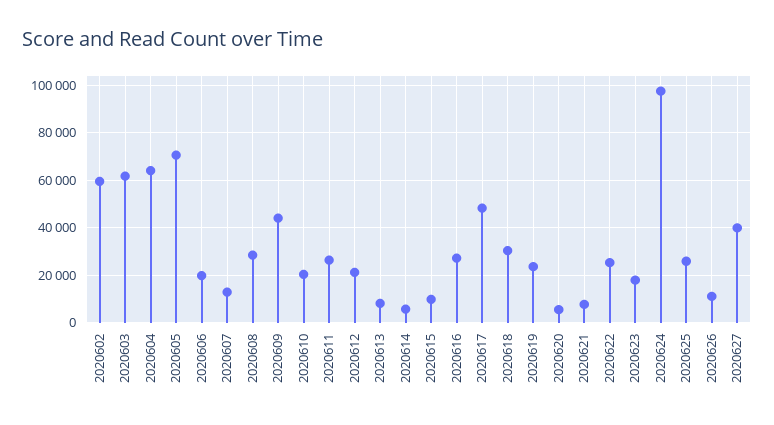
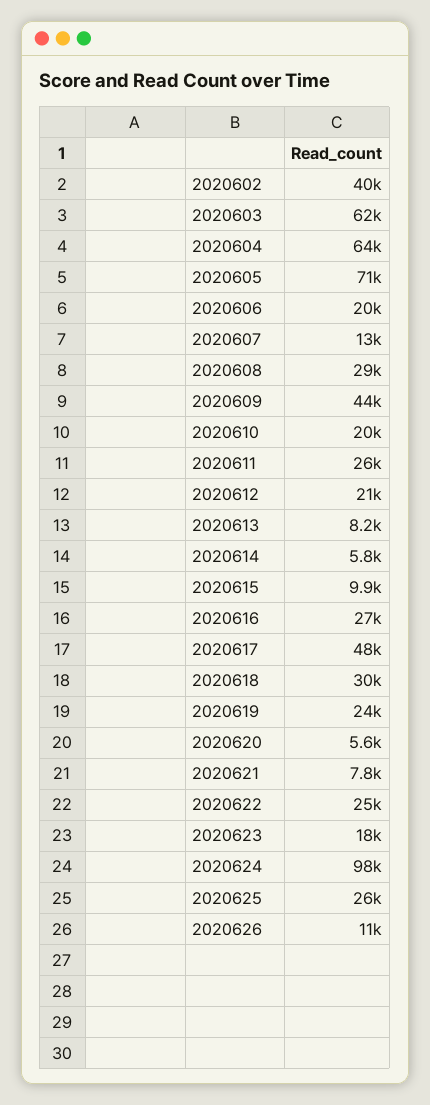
2020602: 60000 -> 40000
2020627: 40000 -> none

